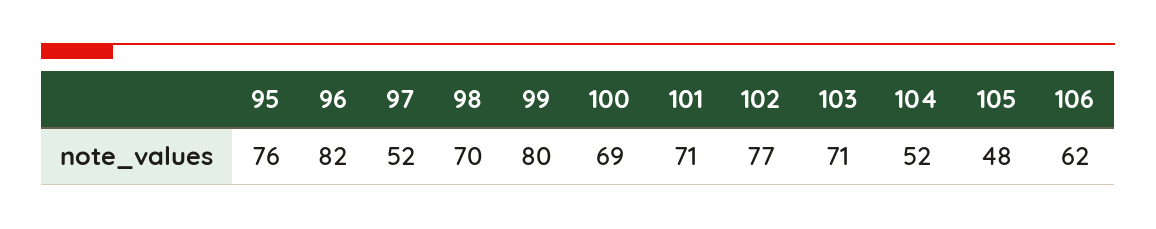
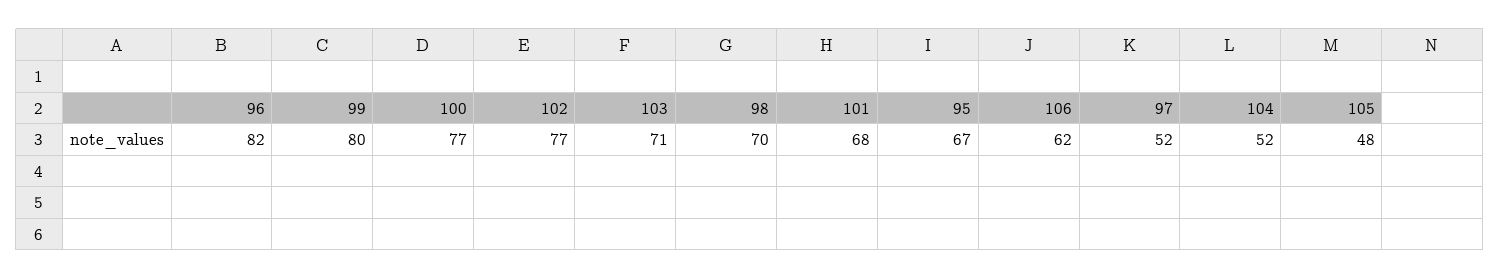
95: 76 -> 67
100: 69 -> 77
101: 71 -> 68

